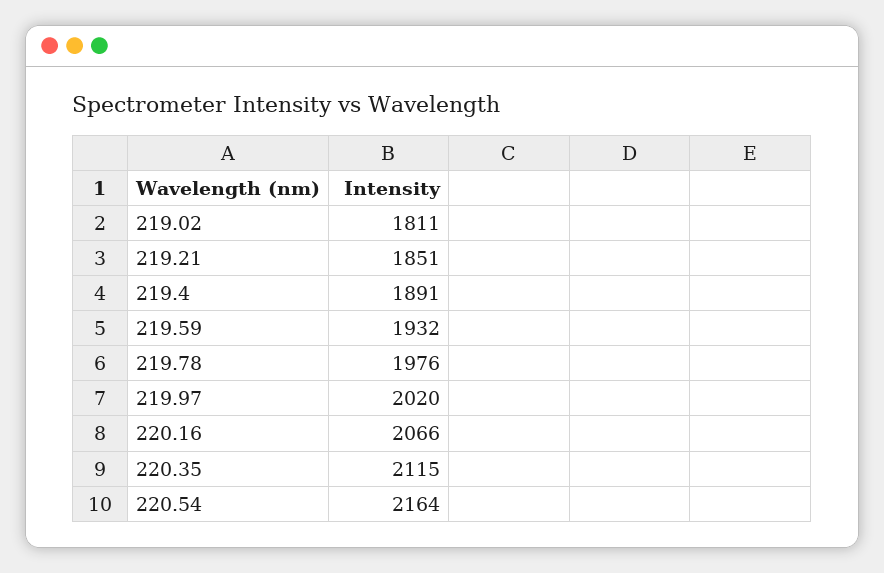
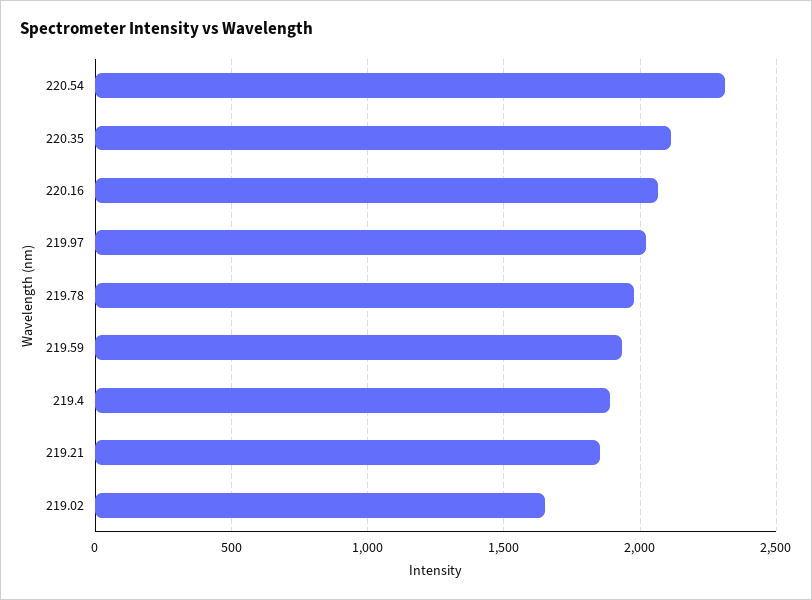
219.02: 1811 -> 1650
220.54: 2164 -> 2300

